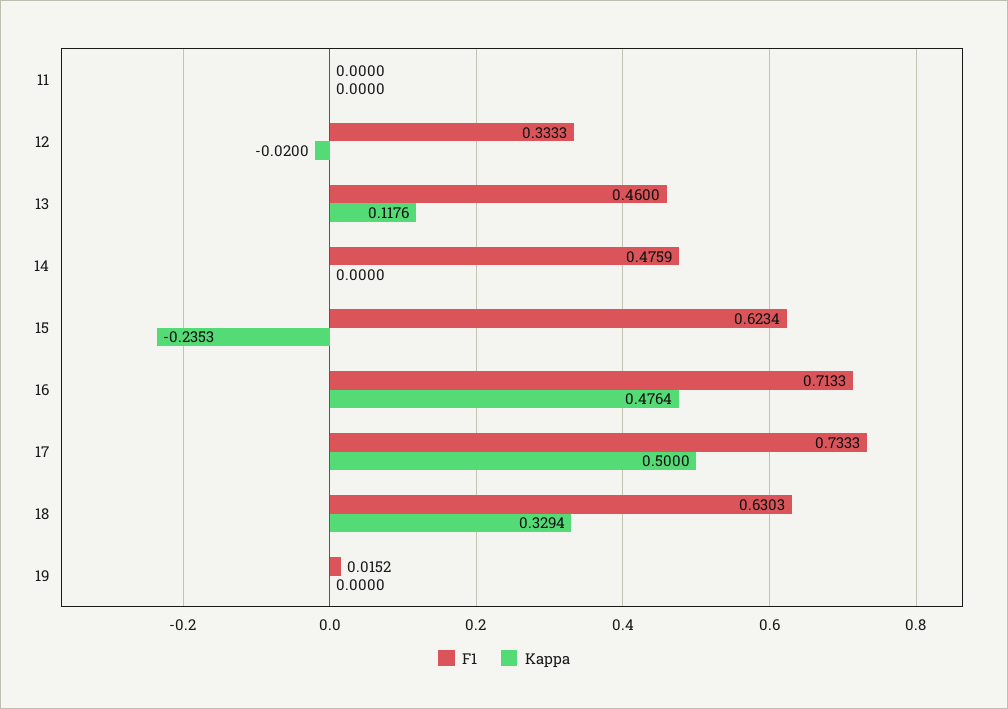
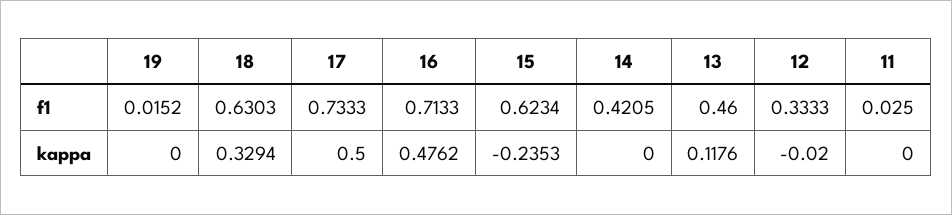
F1, 11: 0 -> 0.025
F1, 14: 0.4759 -> 0.4205
Kappa, 16: 0.4764 -> 0.4762

